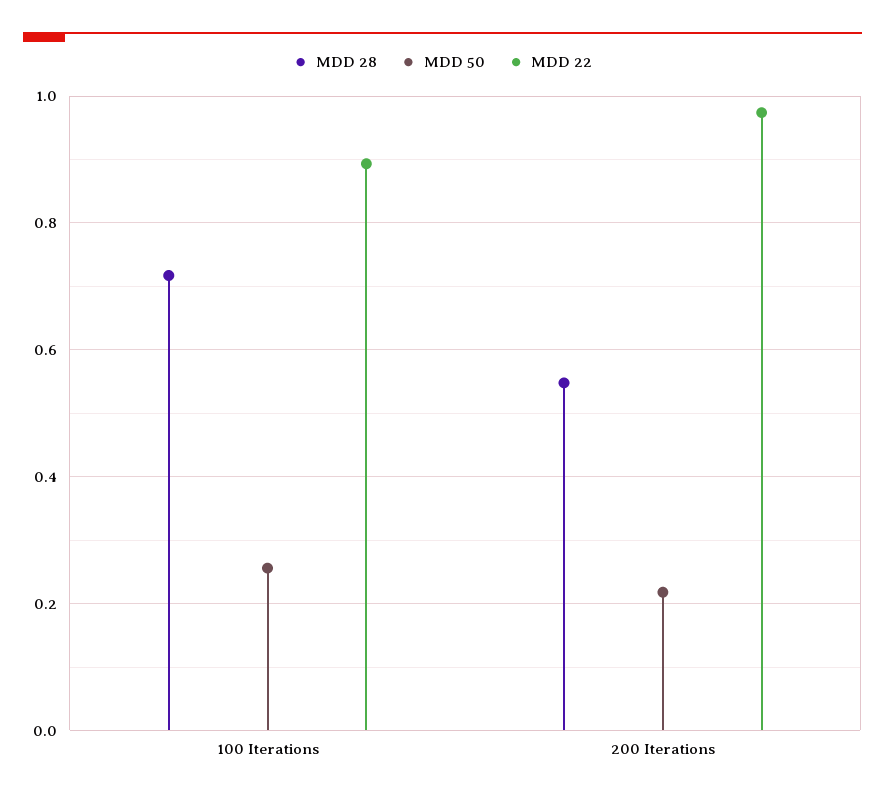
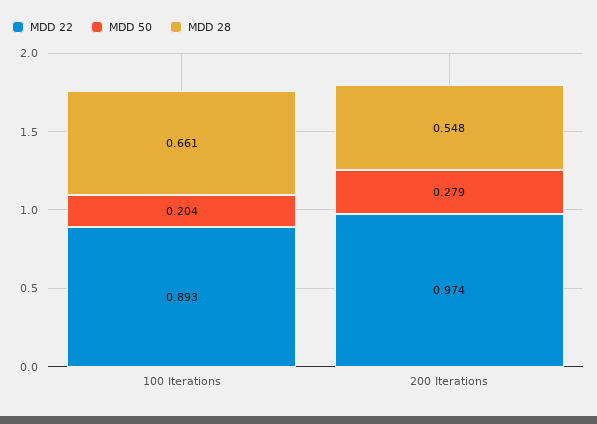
MDD 28, 100 Iterations: 0.72 -> 0.661
MDD 50, 100 Iterations: 0.26 -> 0.204
MDD 50, 200 Iterations: 0.22 -> 0.279

